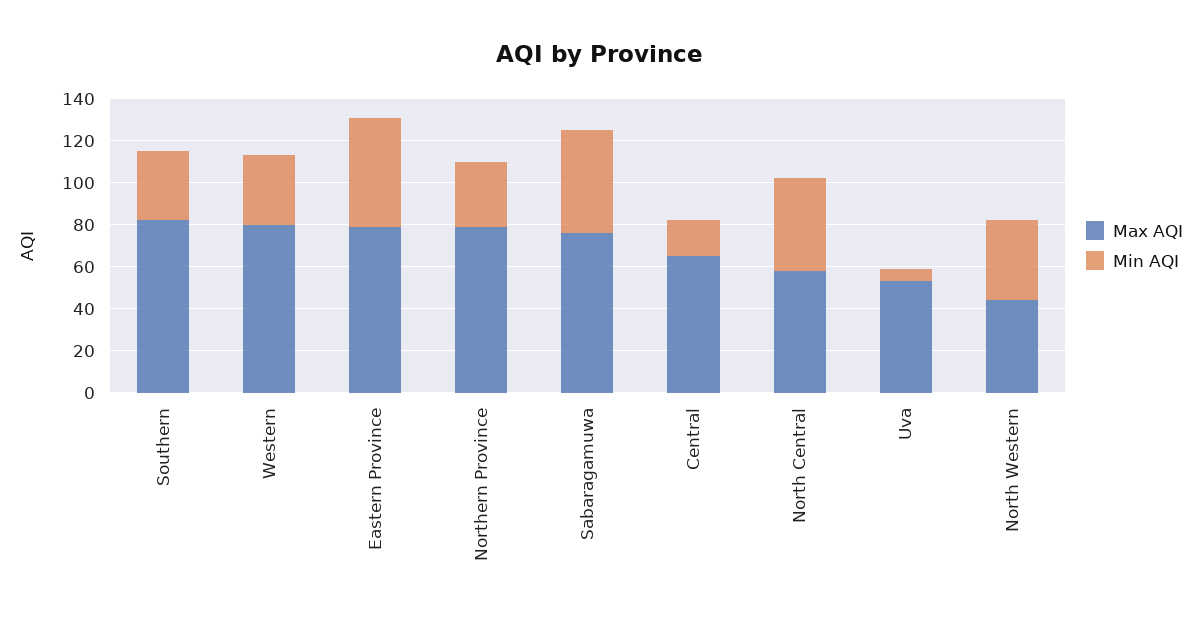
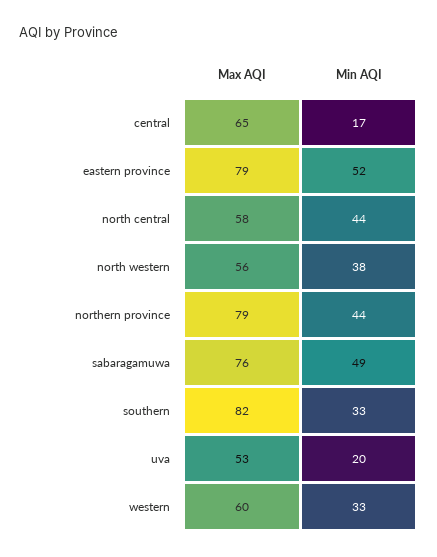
Max AQI, Western: 80 -> 60
Min AQI, Northern Province: 30 -> 44
Min AQI, Uva: 5 -> 20
Max AQI, North Western: 45 -> 56

